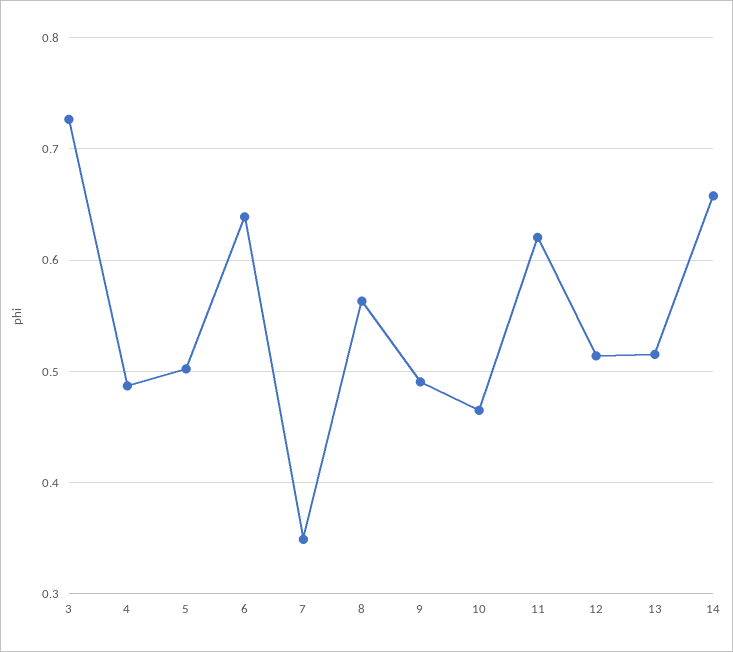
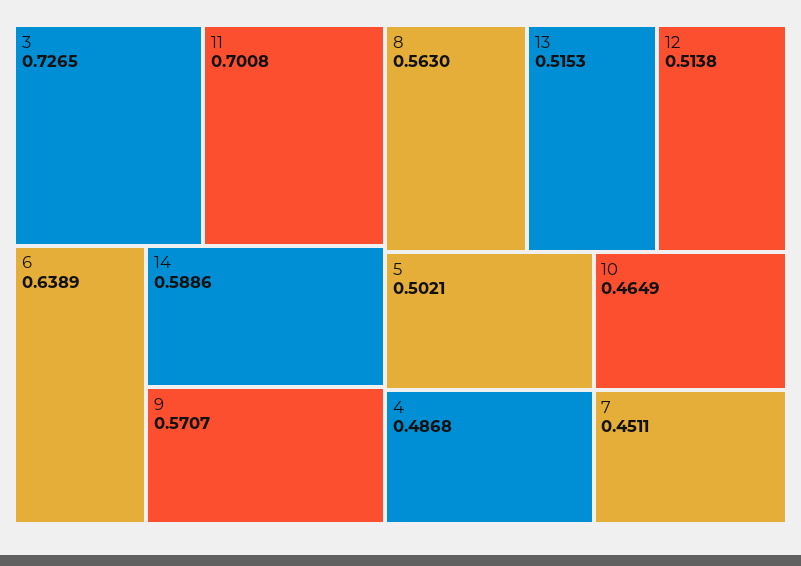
7: 0.35 -> 0.4511
9: 0.49 -> 0.5707
11: 0.62 -> 0.7008
14: 0.66 -> 0.5886

